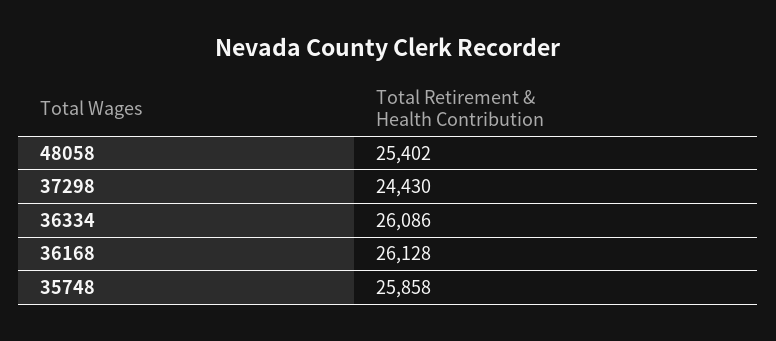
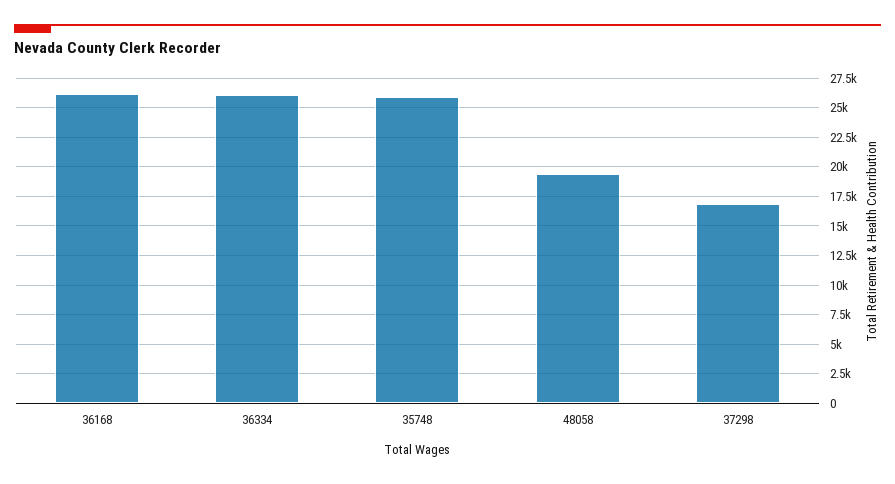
48058: 25402 -> 20000
37298: 24430 -> 17500

